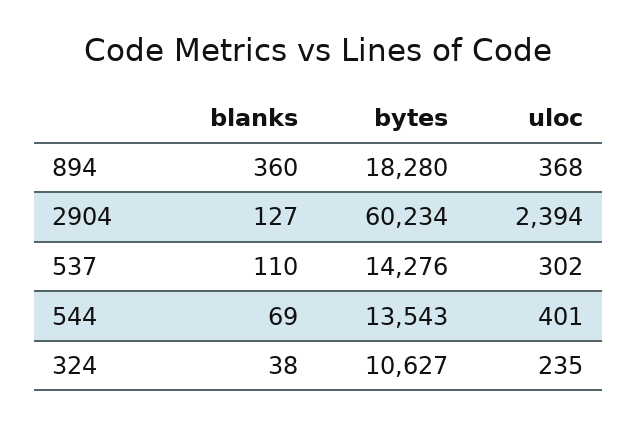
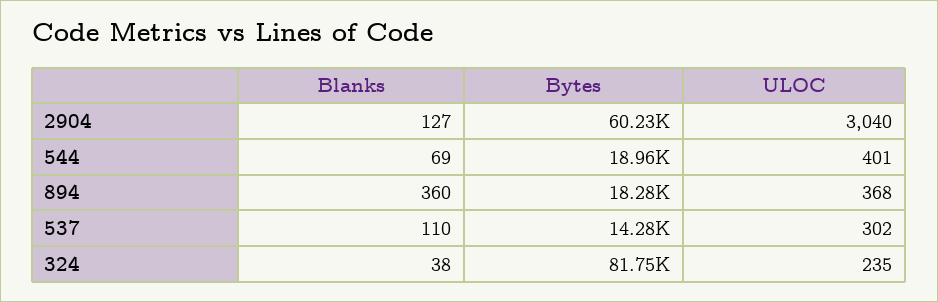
uloc, 2904: 2394 -> 3040
bytes, 544: 13543 -> 18960
bytes, 324: 10627 -> 81750

